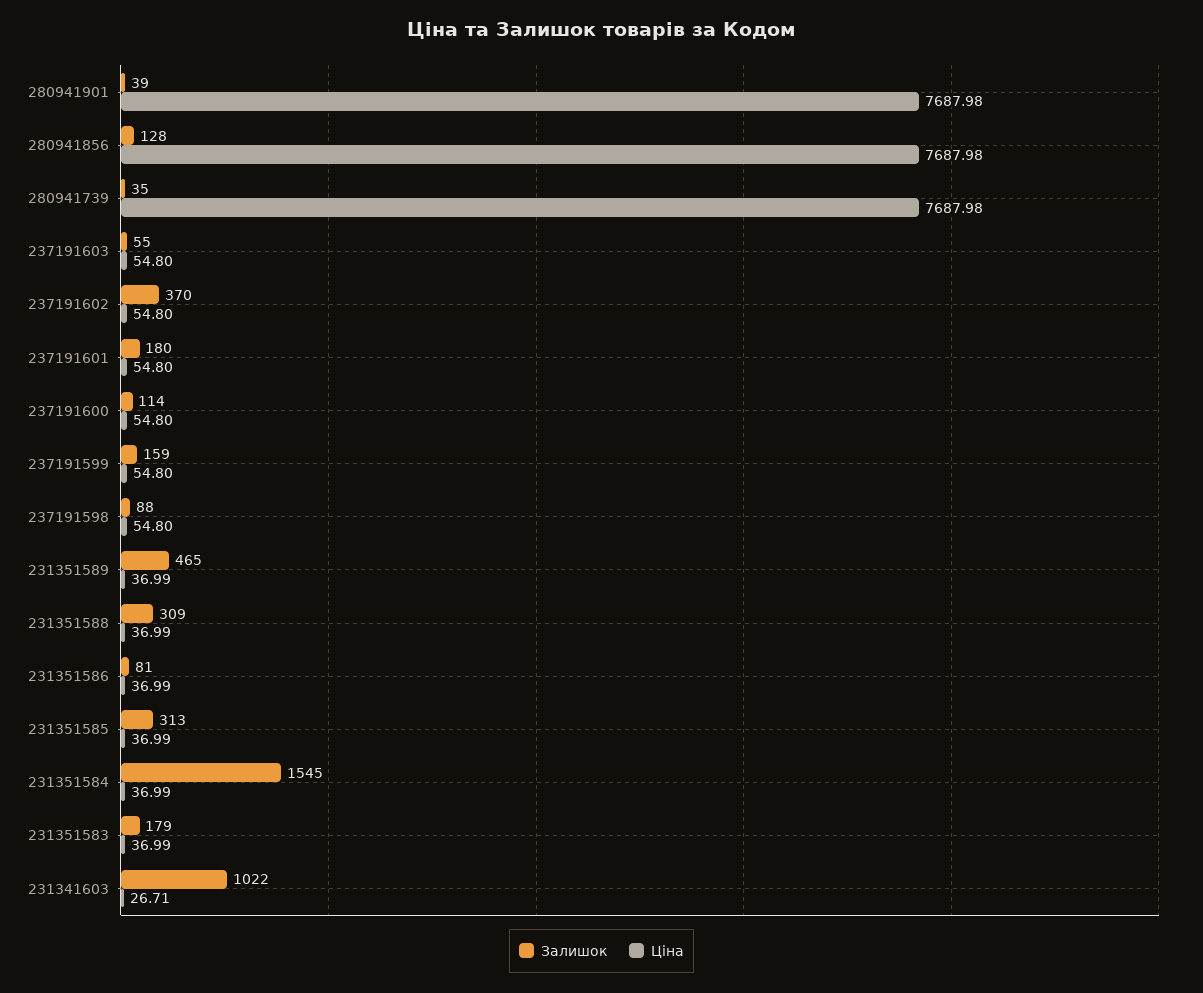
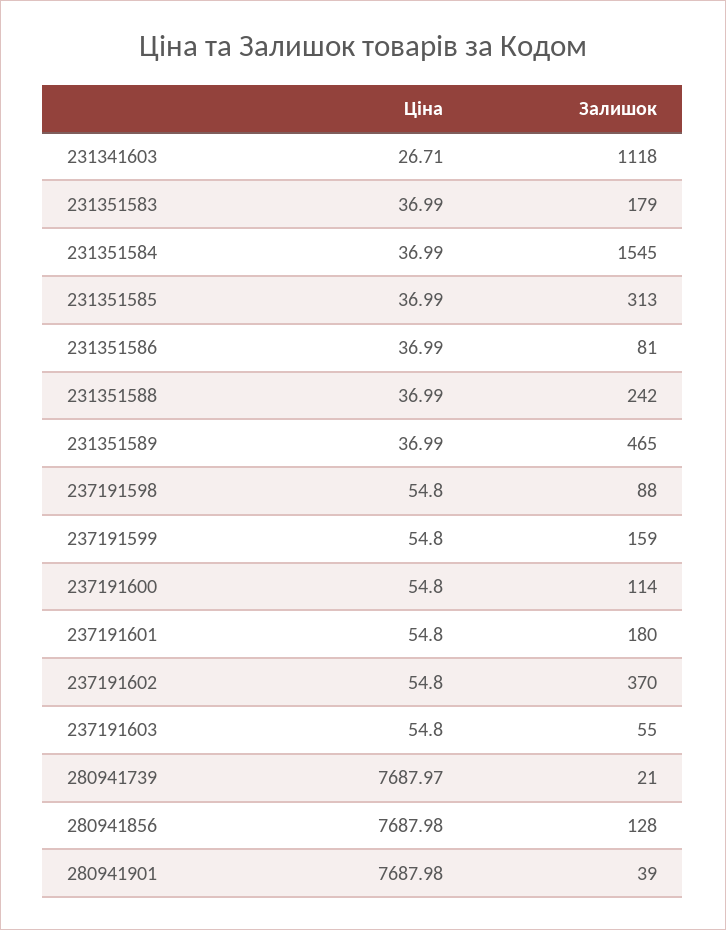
Залишок, 280941739: 35 -> 21
Ціна, 280941739: 7687.98 -> 7687.97
Залишок, 231351588: 309 -> 242
Залишок, 231341603: 1022 -> 1118

